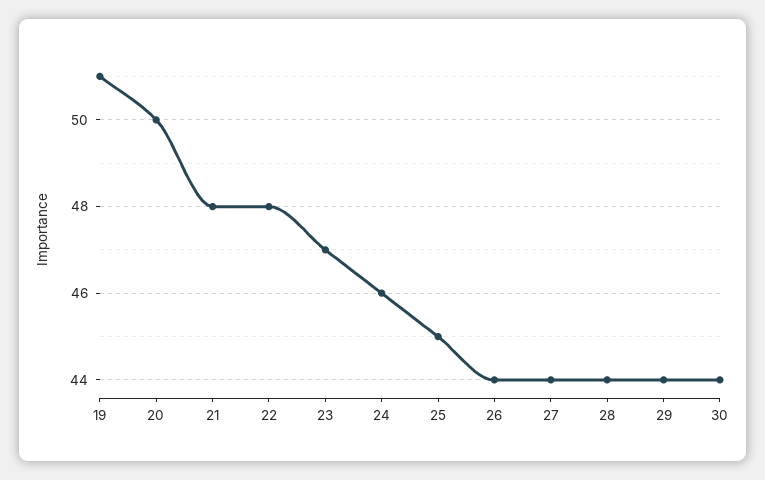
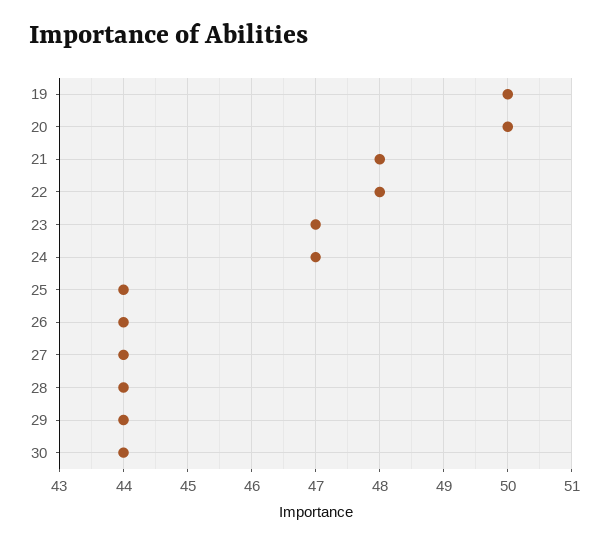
19: 51 -> 50
24: 46 -> 47
25: 45 -> 44

